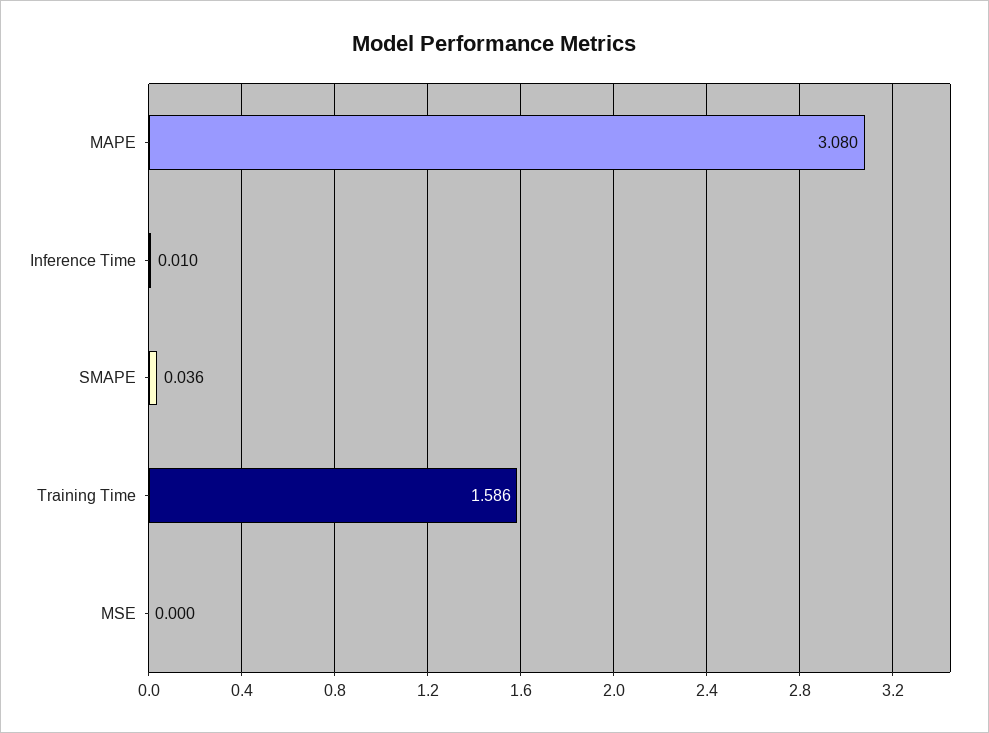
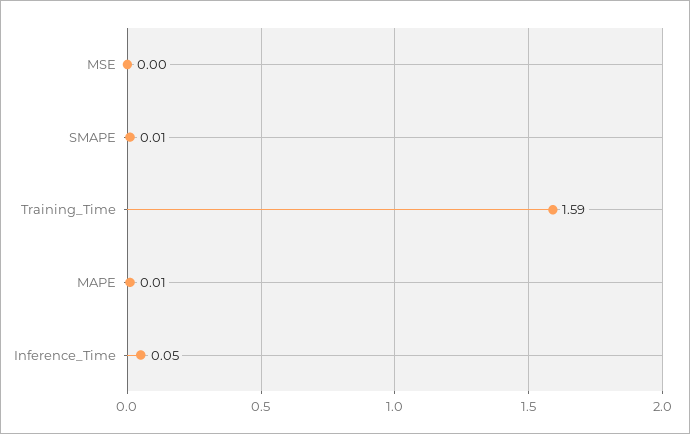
MAPE: 3.08 -> 0.01
Inference Time: 0.01 -> 0.05
SMAPE: 0.036 -> 0.01

